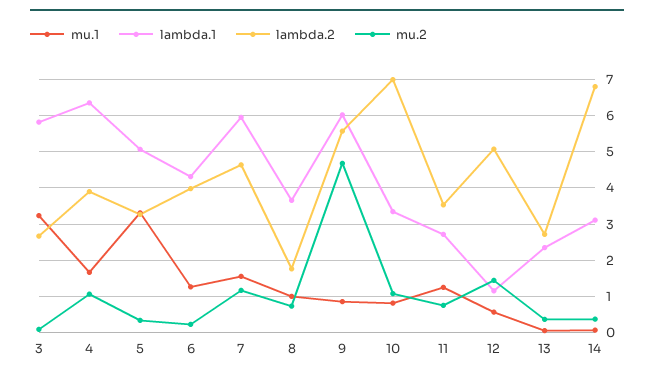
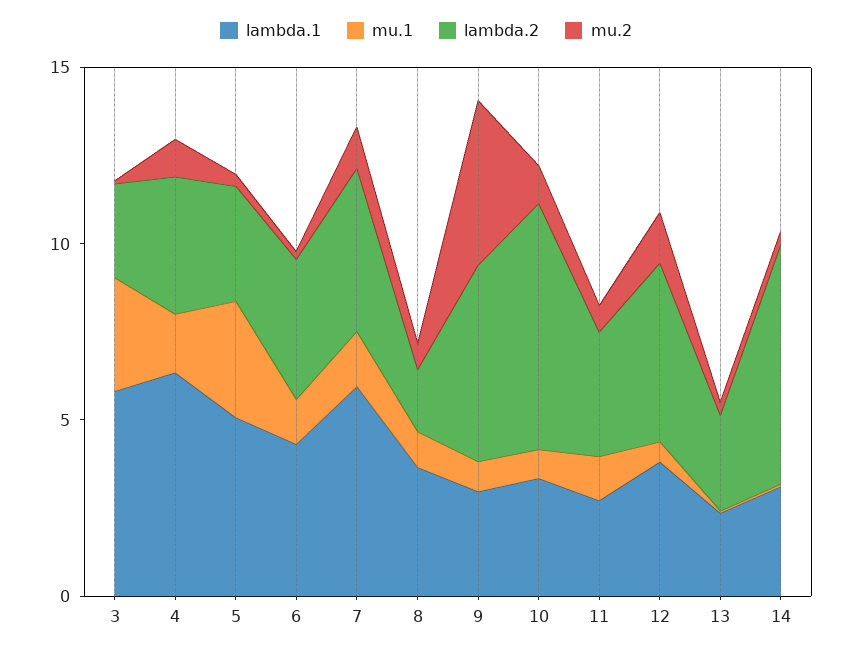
lambda.1, 9: 6 -> 3
lambda.1, 12: 1.2 -> 4

